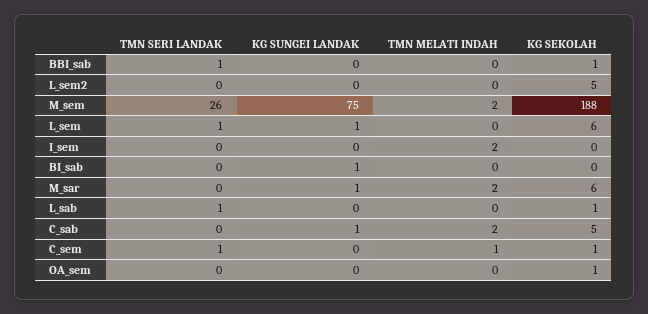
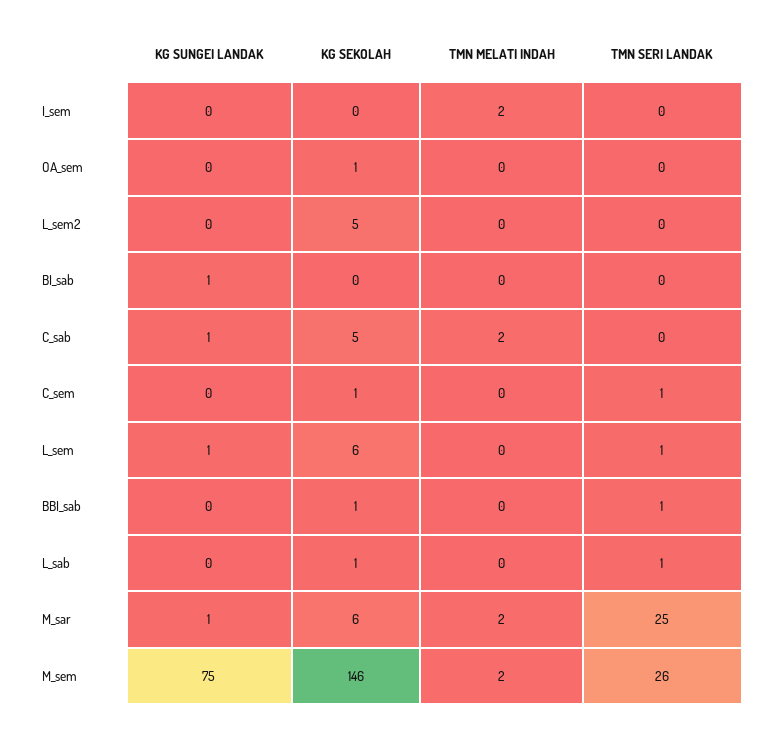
KG SEKOLAH, M_sem: 188 -> 146
TMN SERI LANDAK, M_sar: 0 -> 25
TMN MELATI INDAH, C_sem: 1 -> 0

